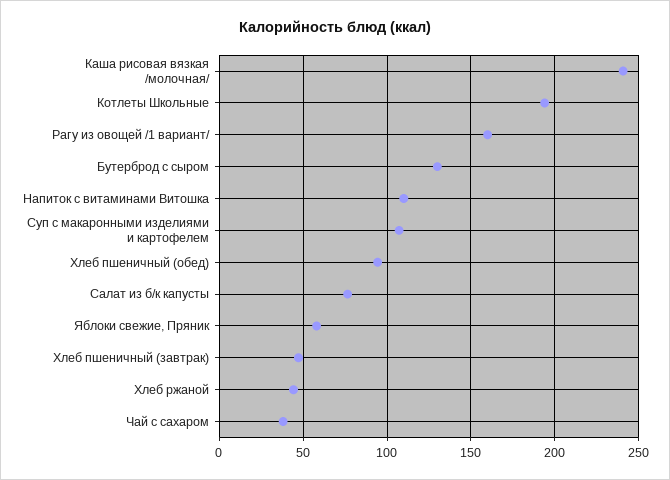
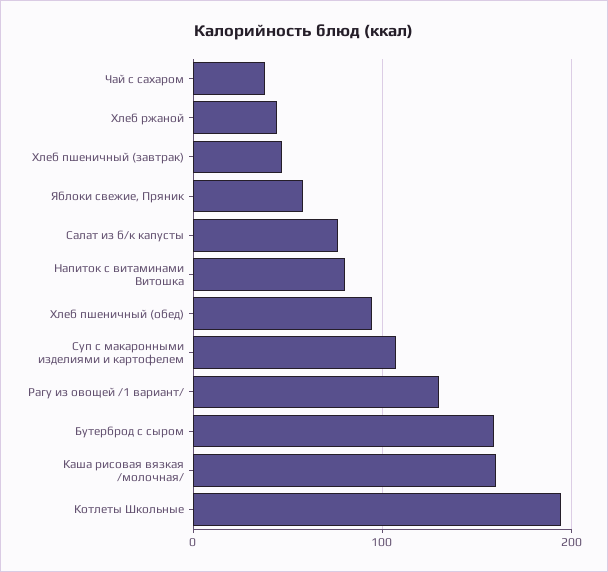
Каша рисовая вязкая /молочная/: 240 -> 160
Рагу из овощей /1 вариант/: 160 -> 130
Бутерброд с сыром: 130 -> 160
Напиток с витаминами Витошка: 110 -> 80

